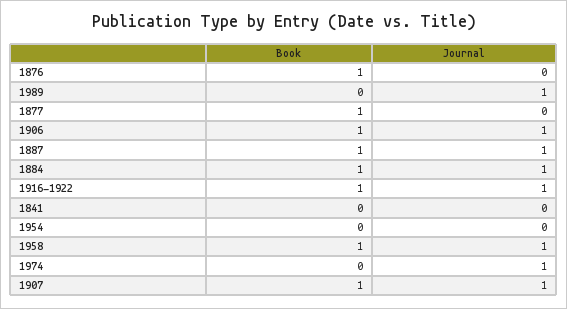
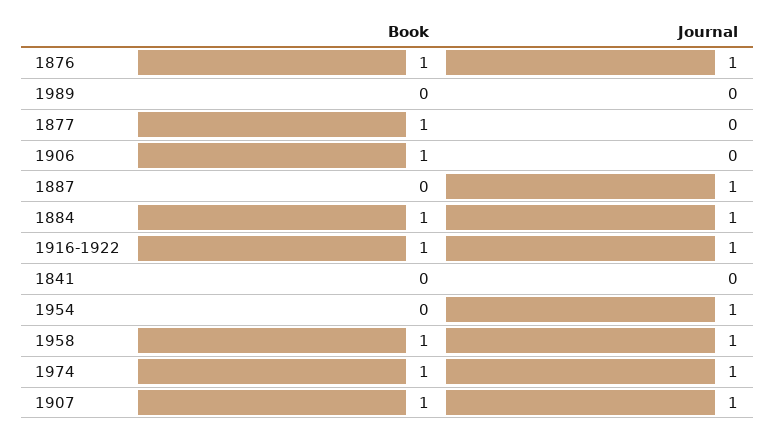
Journal, 1876: 0 -> 1
Journal, 1989: 1 -> 0
Journal, 1906: 1 -> 0
Book, 1887: 1 -> 0
Journal, 1954: 0 -> 1
Book, 1974: 0 -> 1

